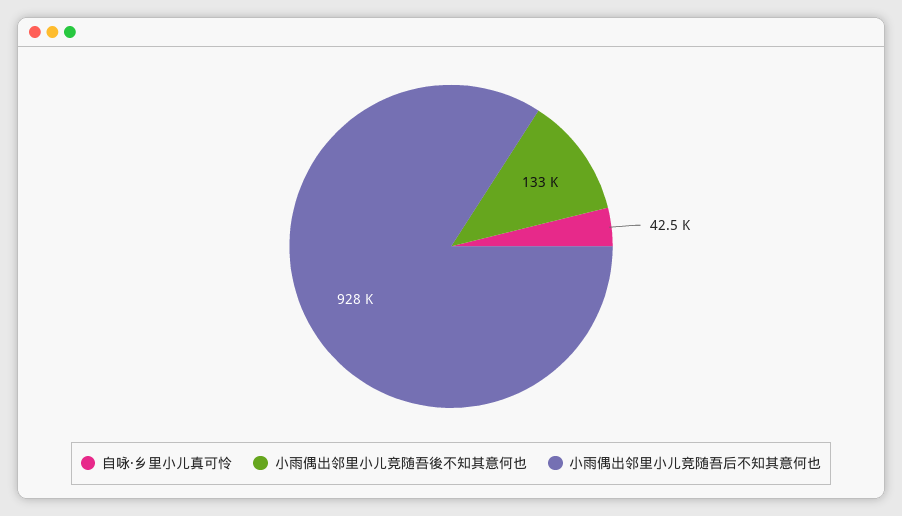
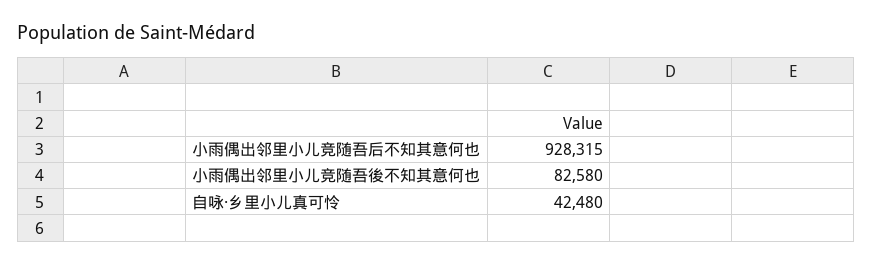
小雨偶出邻里小儿竞随吾後不知其意何也: 133000 -> 82580

